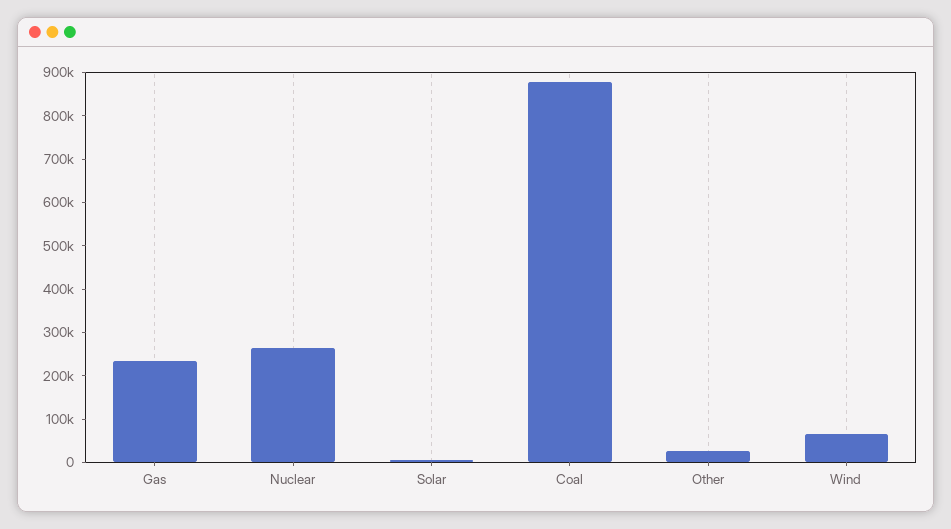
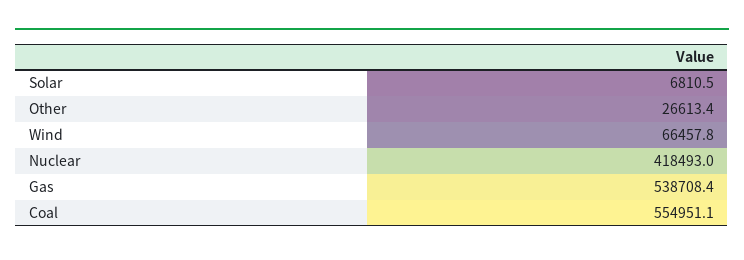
Gas: 240000 -> 538708.4
Nuclear: 260000 -> 418493
Coal: 880000 -> 554951.1

